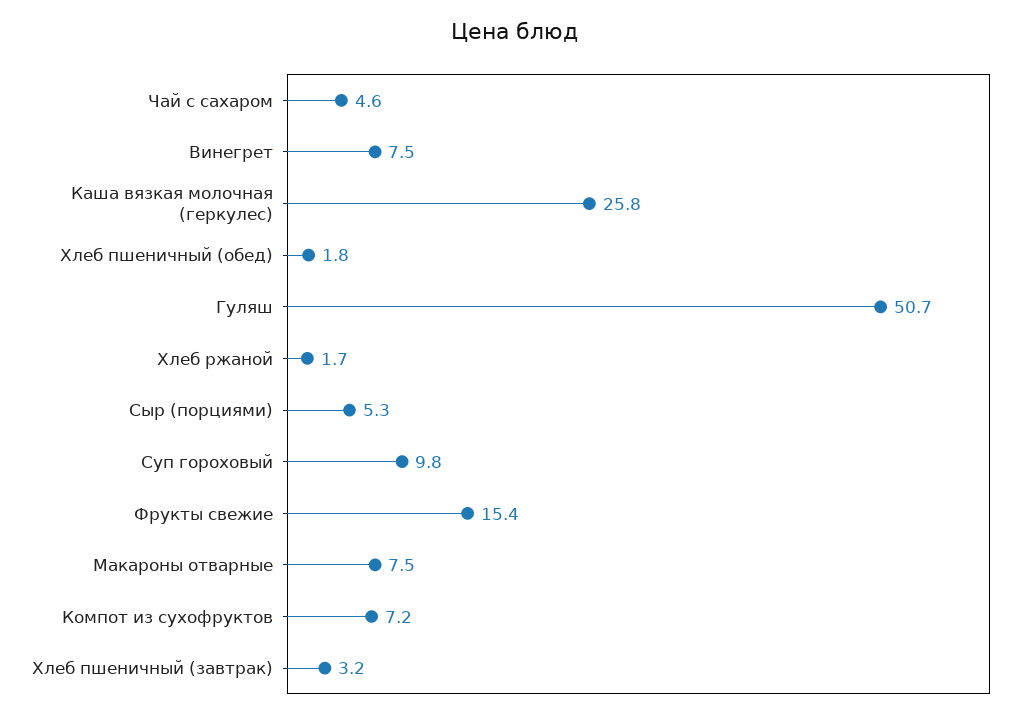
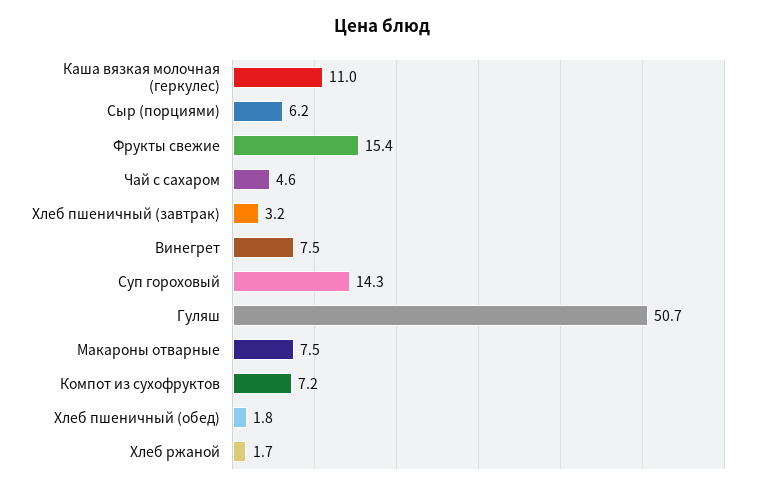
Каша вязкая молочная (геркулес): 25.8 -> 11
Сыр (порциями): 5.3 -> 6.2
Суп гороховый: 9.8 -> 14.3

